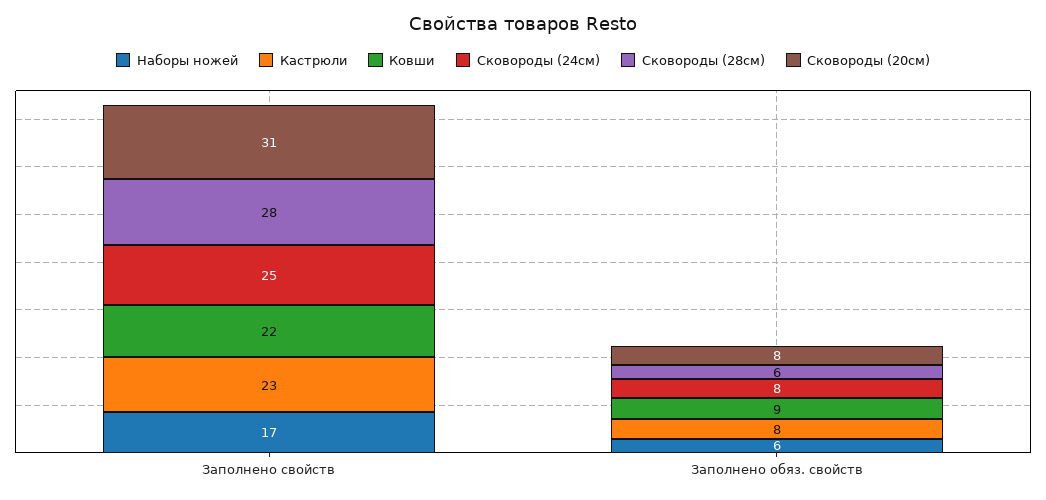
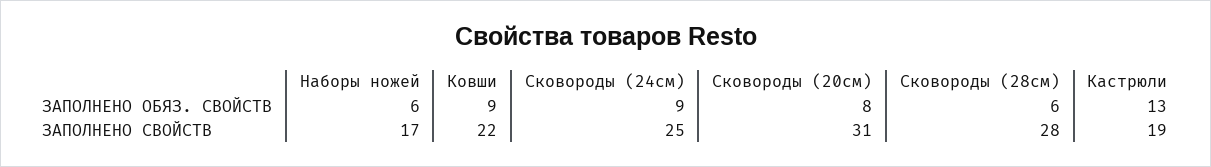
Кастрюли, Заполнено свойств: 23 -> 19
Кастрюли, Заполнено обяз. свойств: 8 -> 13
Сковороды (24см), Заполнено обяз. свойств: 8 -> 9

